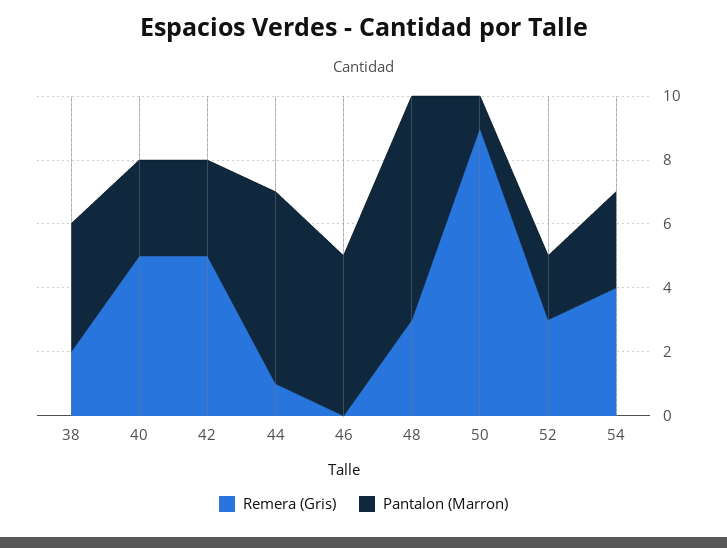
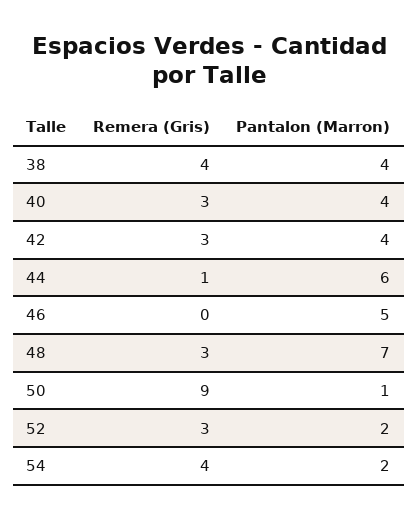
Remera (Gris), 38: 2 -> 4
Remera (Gris), 40: 5 -> 3
Pantalon (Marron), 40: 3 -> 4
Remera (Gris), 42: 5 -> 3
Pantalon (Marron), 42: 3 -> 4
Pantalon (Marron), 54: 3 -> 2

